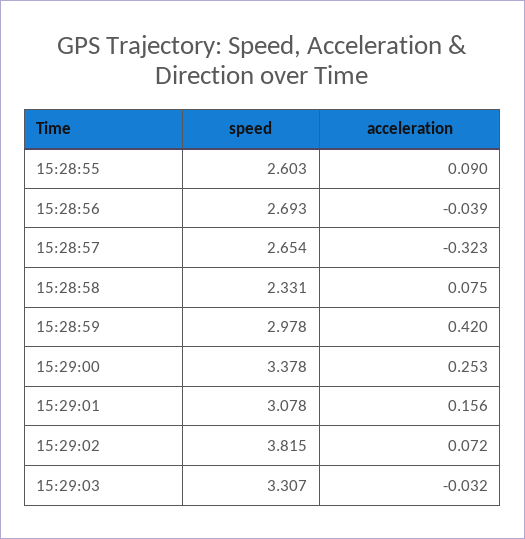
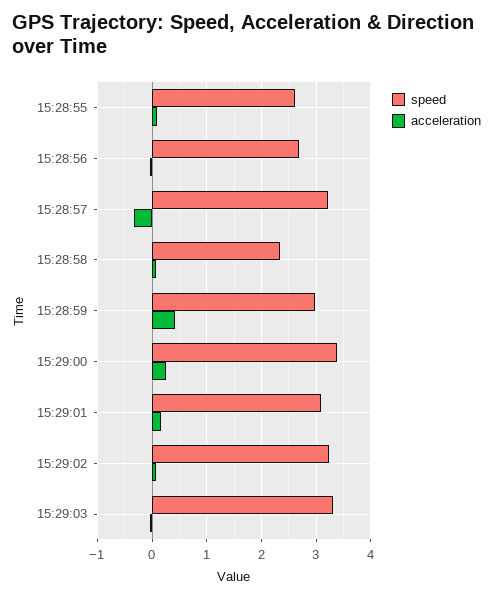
speed, 15:28:57: 2.654 -> 3.2
speed, 15:29:02: 3.815 -> 3.2

